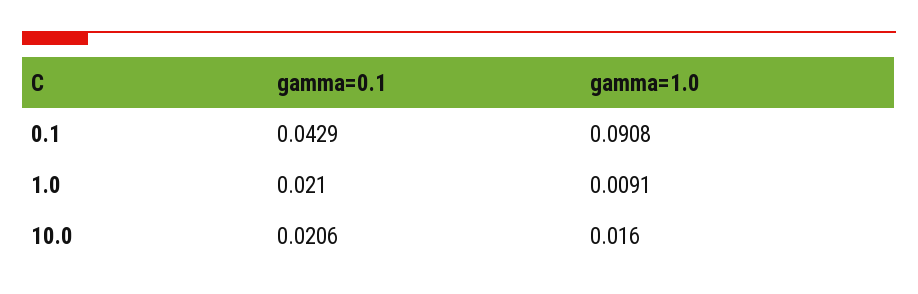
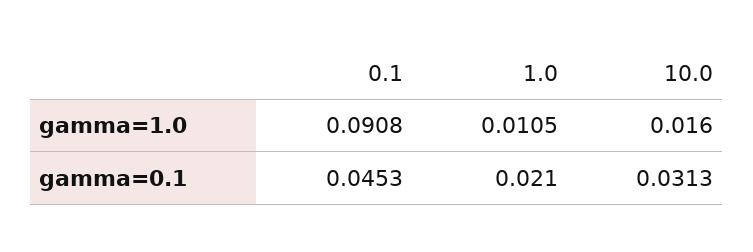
gamma=0.1, 0.1: 0.0429 -> 0.0453
gamma=1.0, 1.0: 0.0091 -> 0.0105
gamma=0.1, 10.0: 0.0206 -> 0.0313

